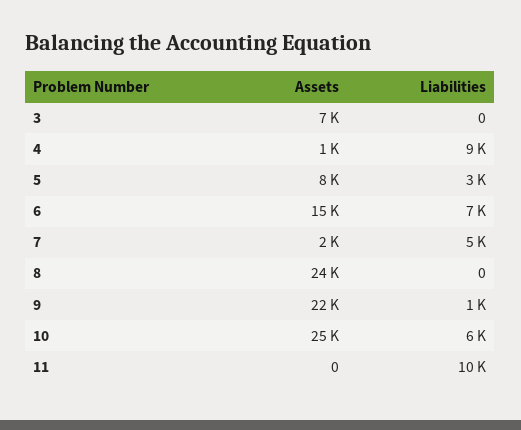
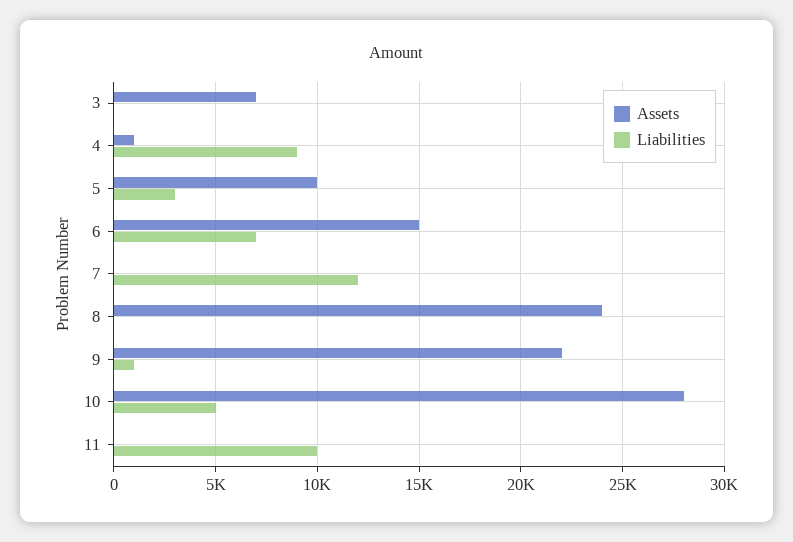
Assets, 5: 8000 -> 10000
Assets, 7: 2000 -> 0
Liabilities, 7: 5000 -> 12000
Assets, 10: 25000 -> 28000
Liabilities, 10: 6000 -> 5000

